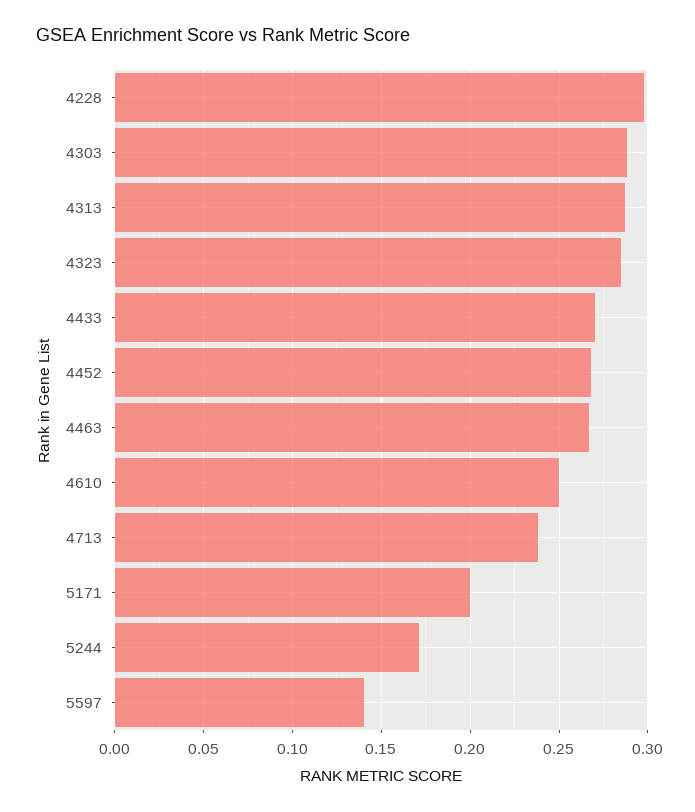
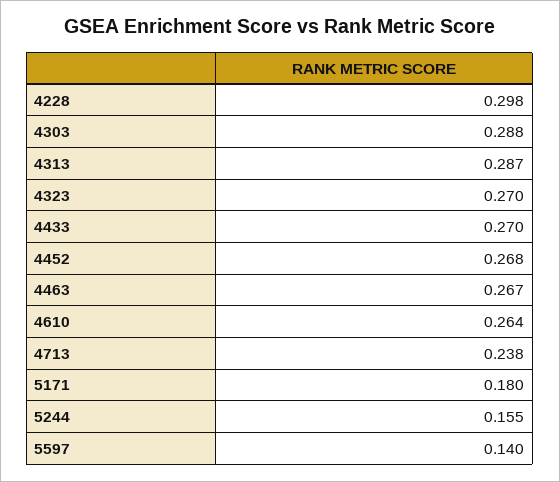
4323: 0.285 -> 0.27
4610: 0.25 -> 0.264
5171: 0.2 -> 0.18
5244: 0.17 -> 0.155

